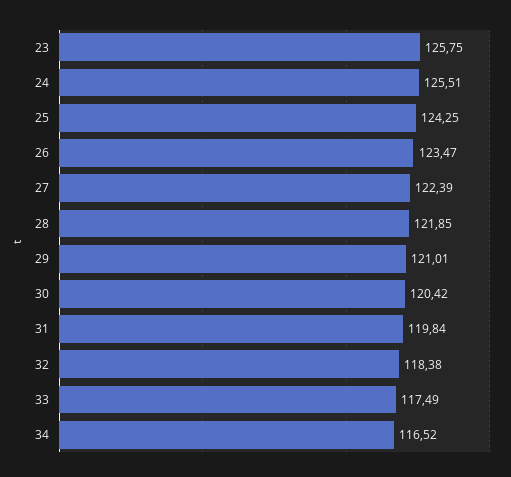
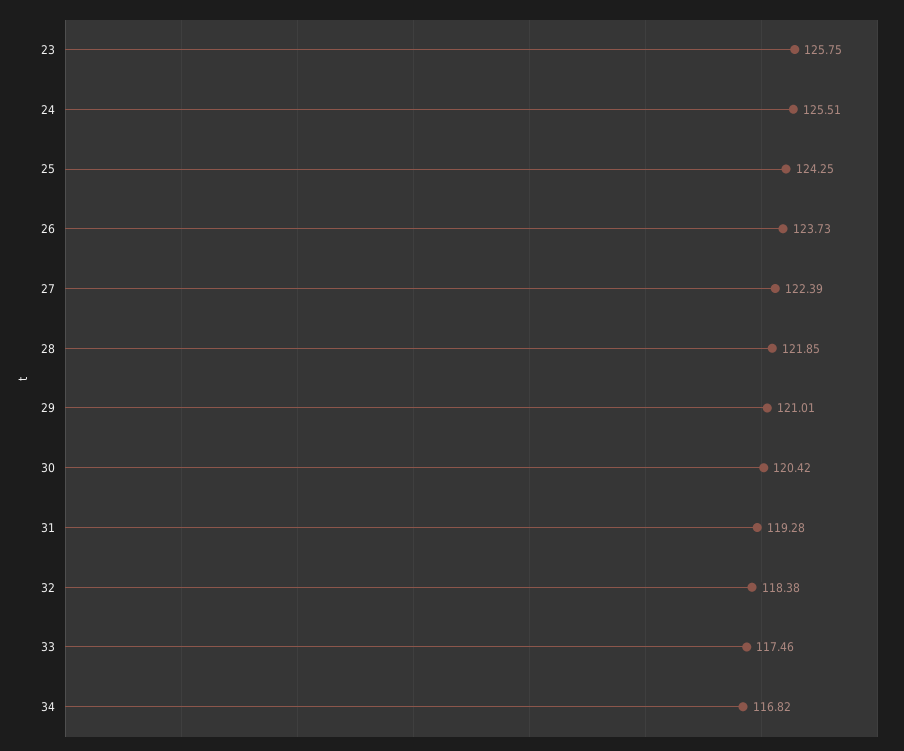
26: 123.47 -> 123.73
31: 119.84 -> 119.28
33: 117.49 -> 117.46
34: 116.52 -> 116.82

